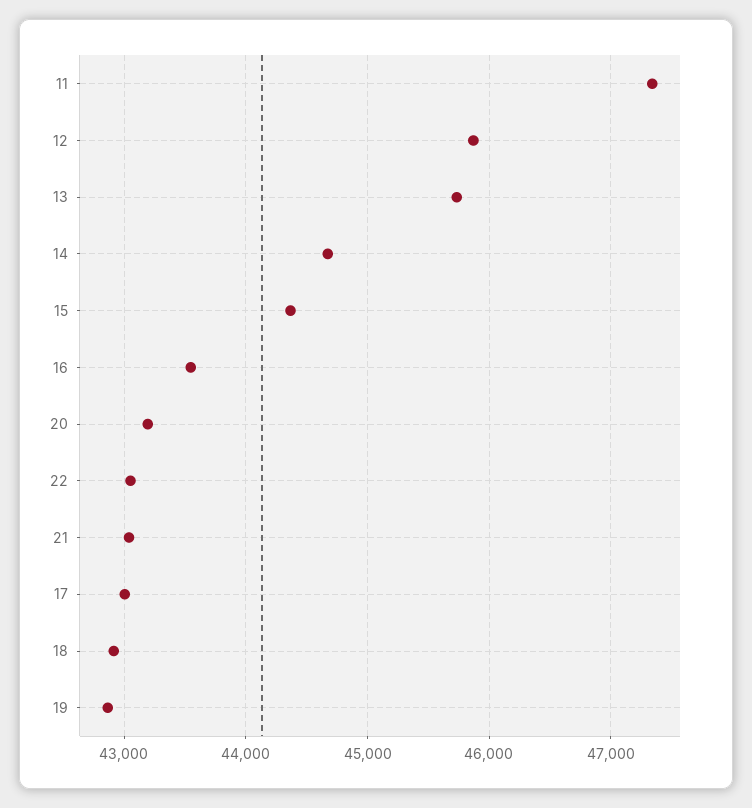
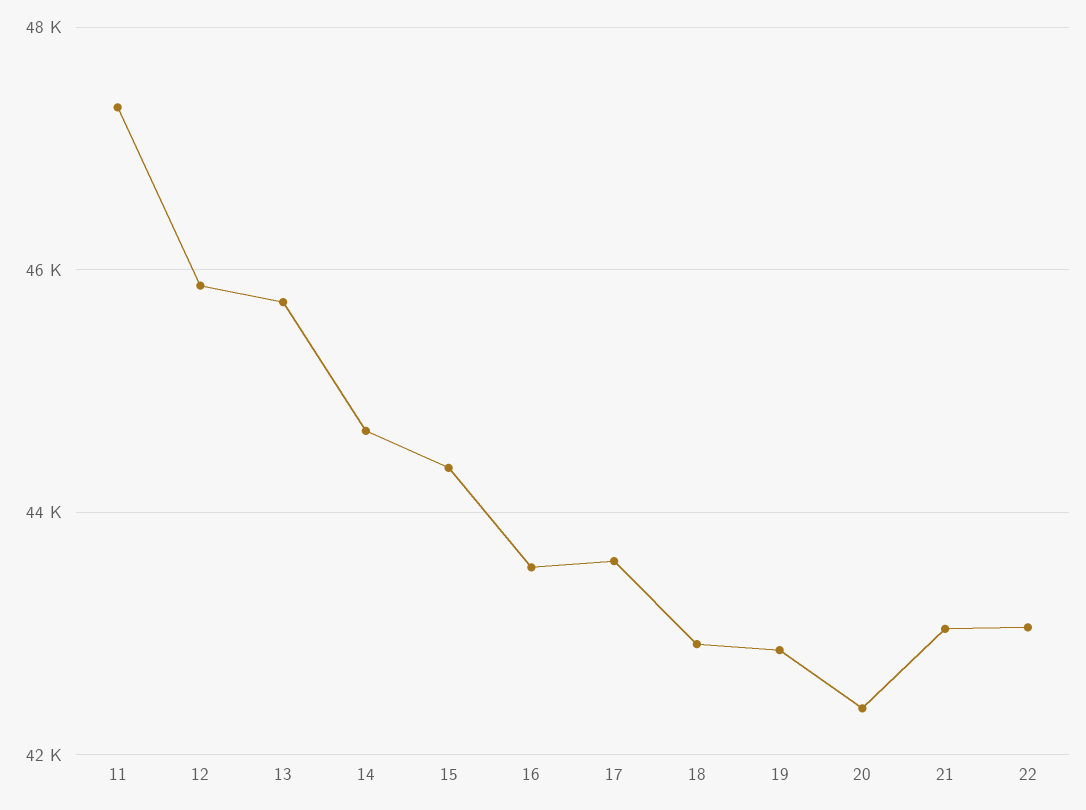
20: 43200 -> 42400
17: 43000 -> 43600

